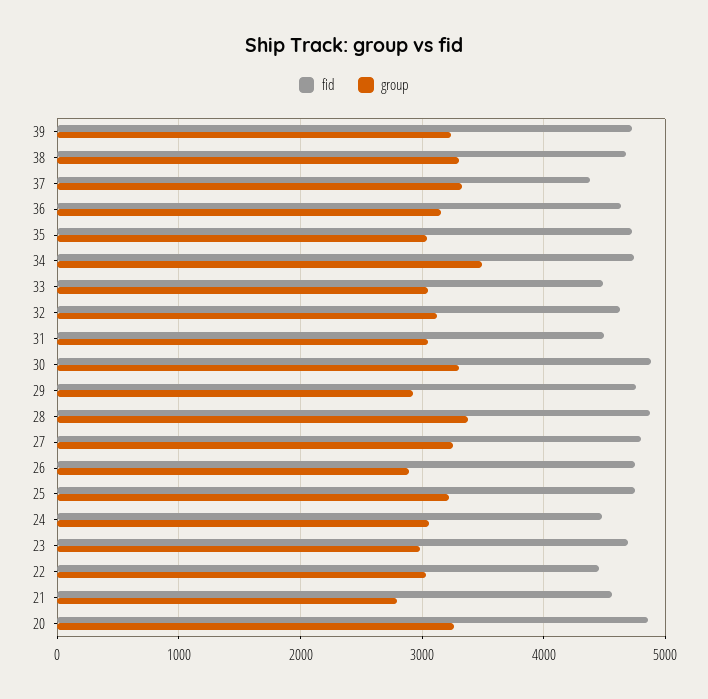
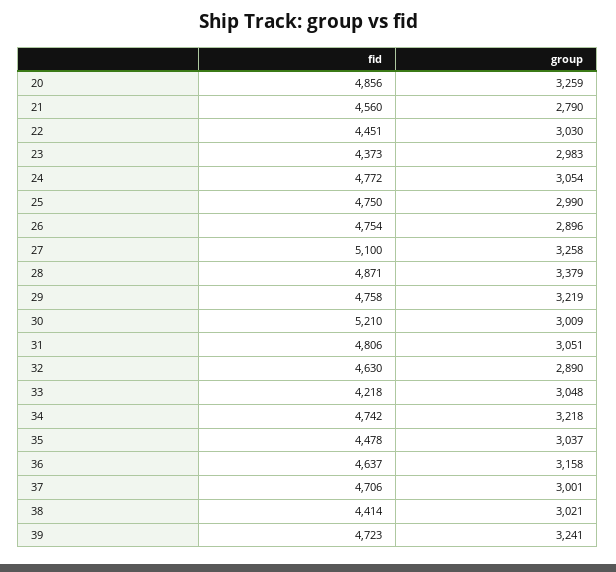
fid, 38: 4700 -> 4414
group, 38: 3300 -> 3021
fid, 37: 4400 -> 4706
group, 37: 3300 -> 3001
fid, 35: 4700 -> 4478
group, 34: 3500 -> 3218
fid, 33: 4500 -> 4218
group, 32: 3100 -> 2890
fid, 31: 4500 -> 4806
fid, 30: 4900 -> 5210
group, 30: 3300 -> 3009
group, 29: 2900 -> 3219
fid, 27: 4800 -> 5100
group, 25: 3200 -> 2990
fid, 24: 4500 -> 4772
fid, 23: 4700 -> 4373

